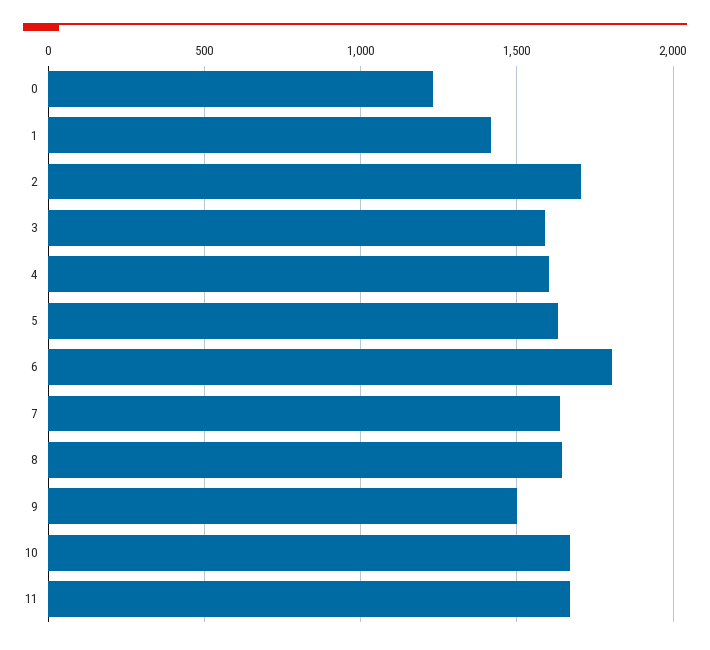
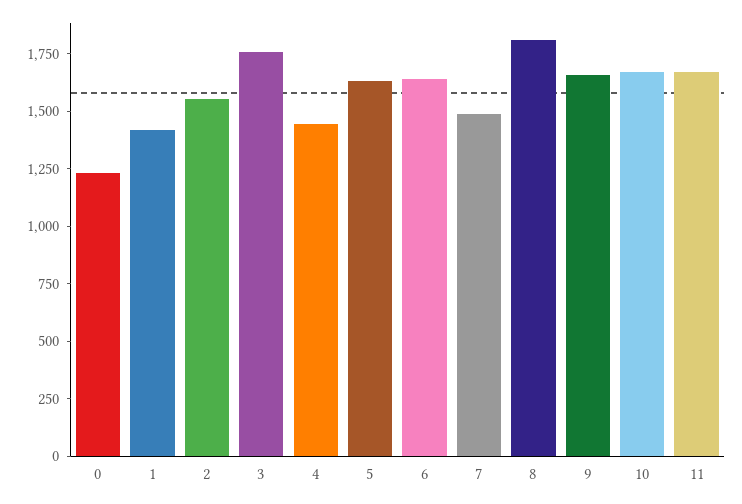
2: 1700 -> 1550
3: 1600 -> 1750
4: 1600 -> 1450
6: 1800 -> 1650
7: 1650 -> 1500
8: 1650 -> 1800
9: 1500 -> 1650

